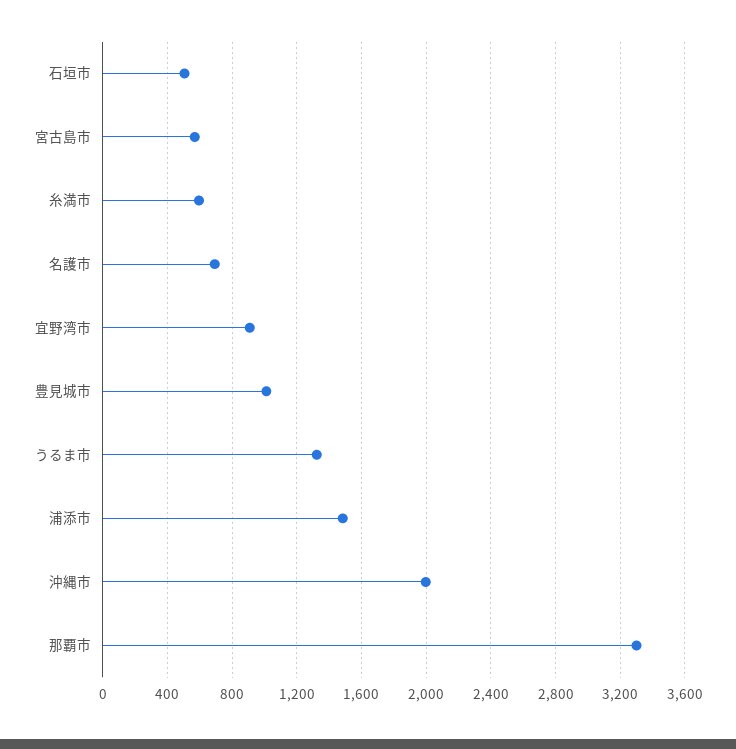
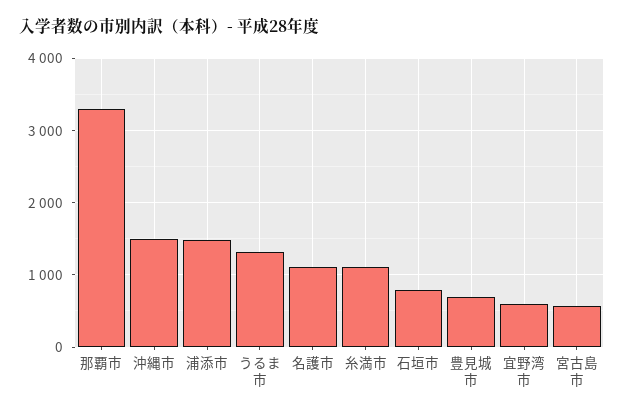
石垣市: 500 -> 800
糸満市: 600 -> 1100
名護市: 700 -> 1100
宜野湾市: 900 -> 600
豊見城市: 1000 -> 700
沖縄市: 2000 -> 1500

